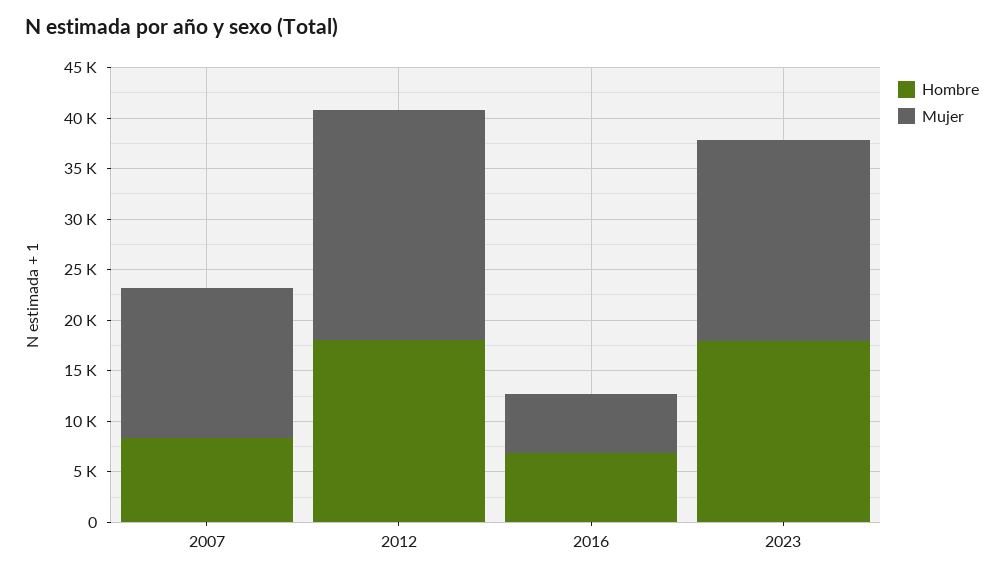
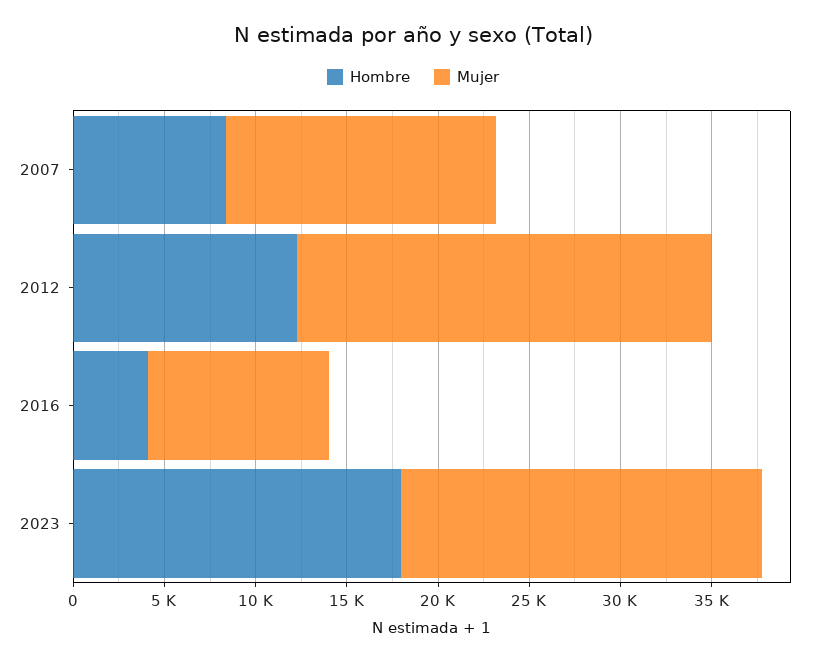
Hombre, 2012: 18000 -> 12000
Hombre, 2016: 7000 -> 4000
Mujer, 2016: 6000 -> 10000

